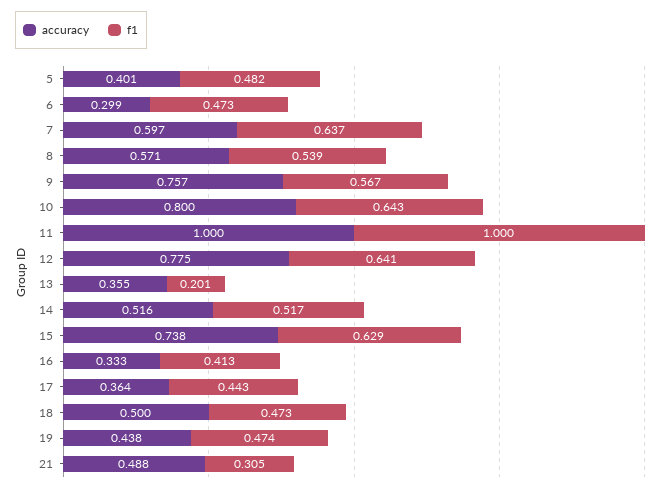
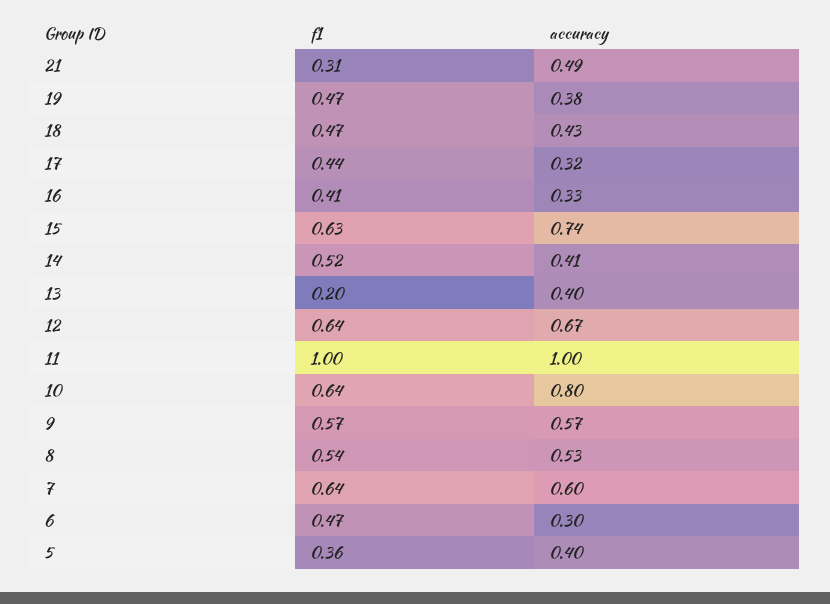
f1, 5: 0.482 -> 0.36
accuracy, 8: 0.571 -> 0.53
accuracy, 9: 0.757 -> 0.57
accuracy, 12: 0.775 -> 0.67
accuracy, 13: 0.355 -> 0.4
accuracy, 14: 0.516 -> 0.41
accuracy, 17: 0.364 -> 0.32
accuracy, 18: 0.5 -> 0.43
accuracy, 19: 0.438 -> 0.38

